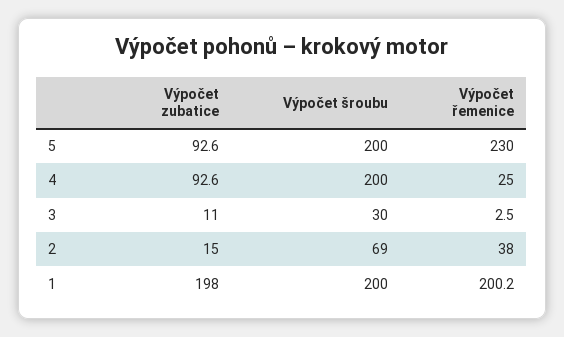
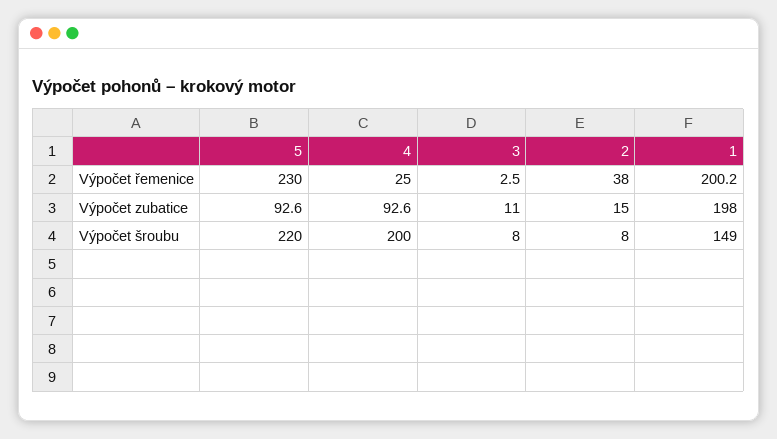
Výpočet šroubu, 5: 200 -> 220
Výpočet šroubu, 3: 30 -> 8
Výpočet šroubu, 2: 69 -> 8
Výpočet šroubu, 1: 200 -> 149

